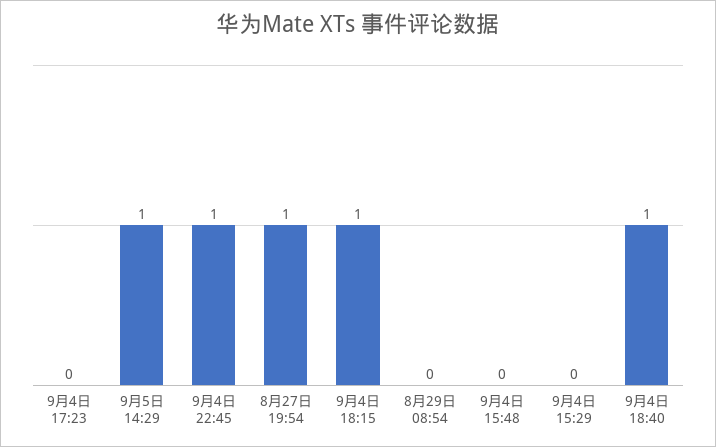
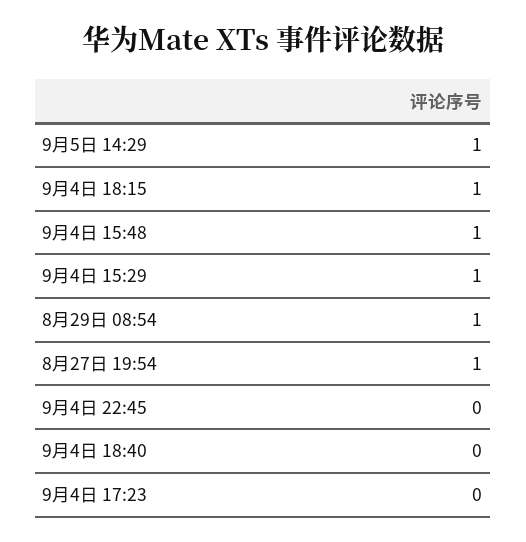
9月4日 22:45: 1 -> 0
8月29日 08:54: 0 -> 1
9月4日 15:48: 0 -> 1
9月4日 15:29: 0 -> 1
9月4日 18:40: 1 -> 0

